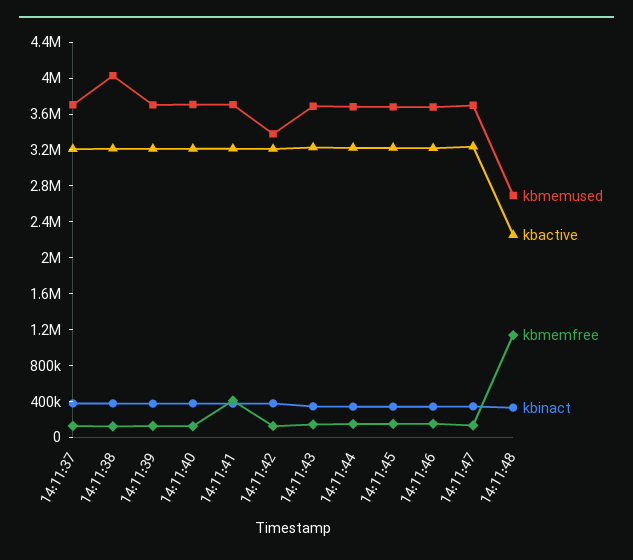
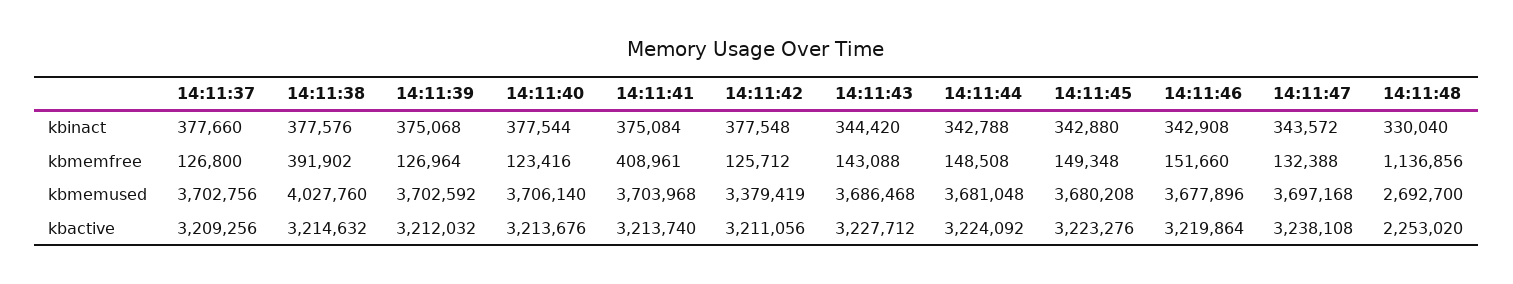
kbmemfree, 14:11:38: 100000 -> 391902

